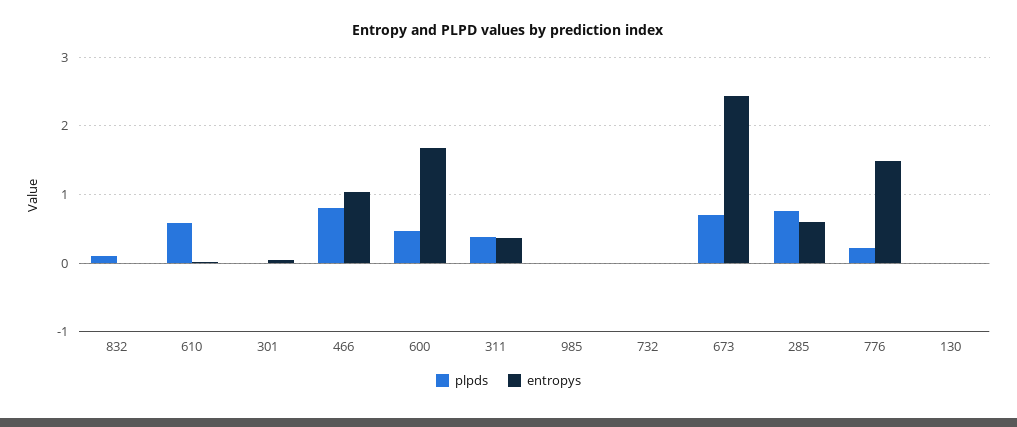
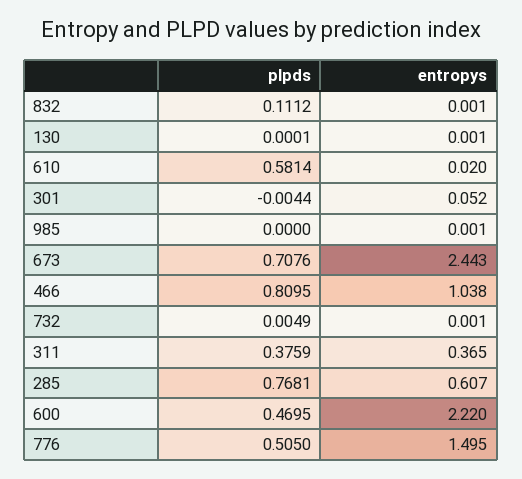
entropys, 600: 1.7 -> 2.22
plpds, 776: 0.2 -> 0.505

